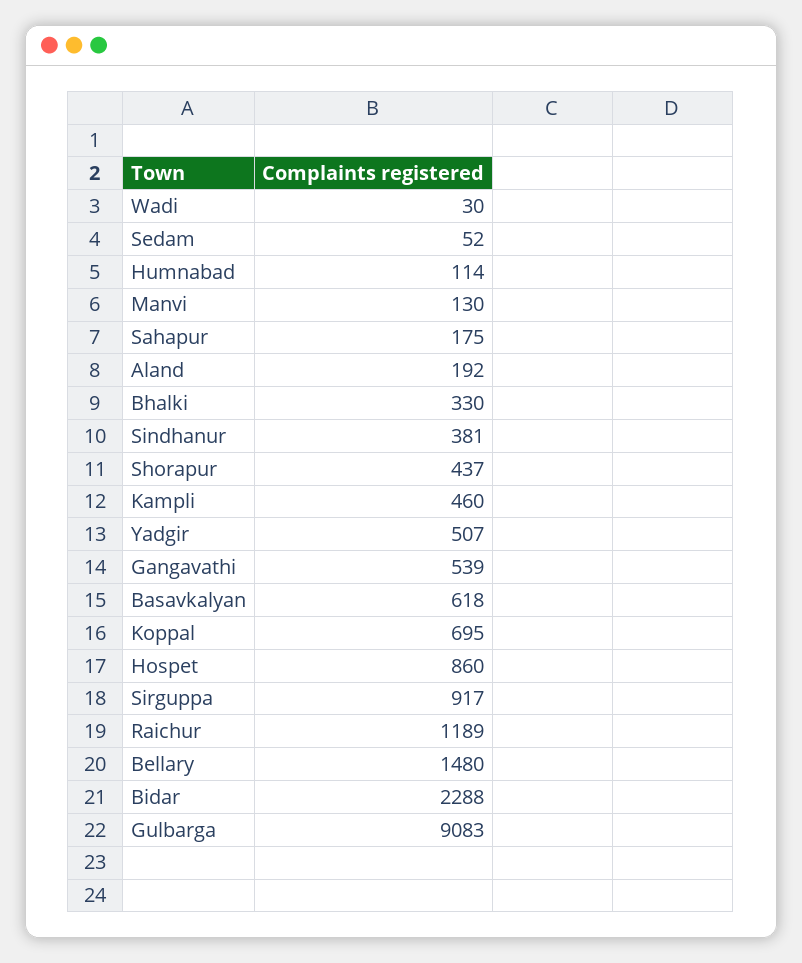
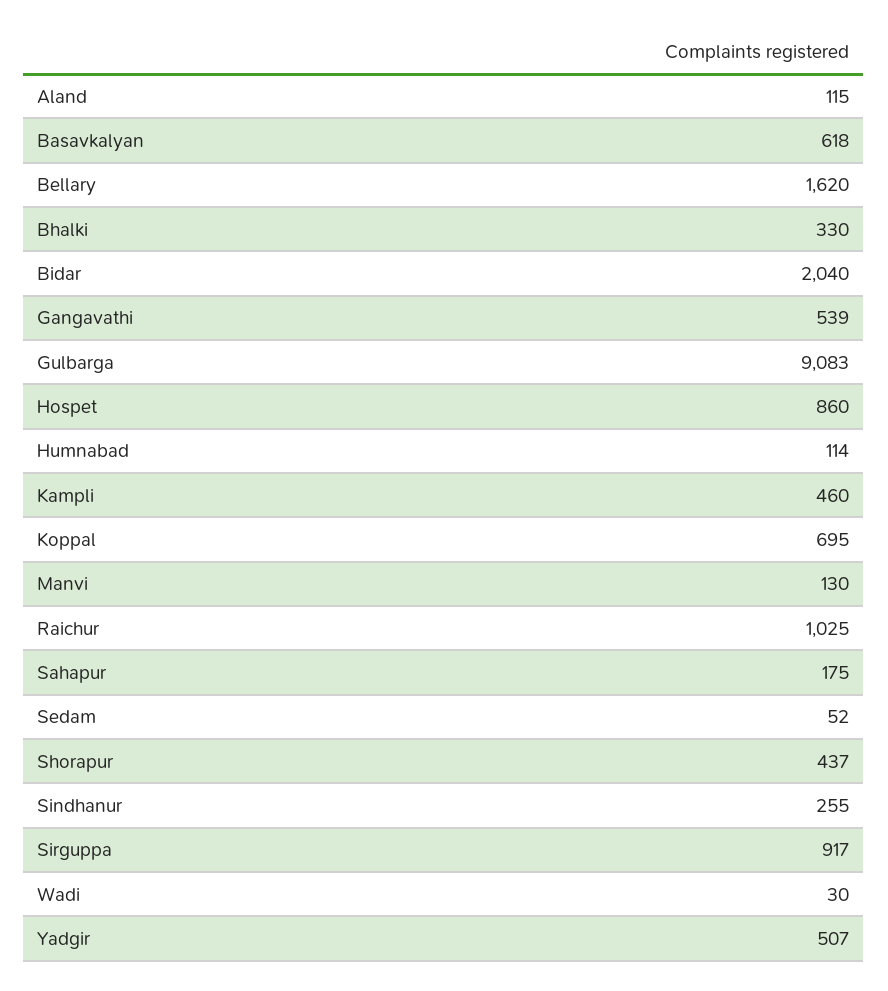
Aland: 192 -> 115
Sindhanur: 381 -> 255
Raichur: 1189 -> 1025
Bellary: 1480 -> 1620
Bidar: 2288 -> 2040

